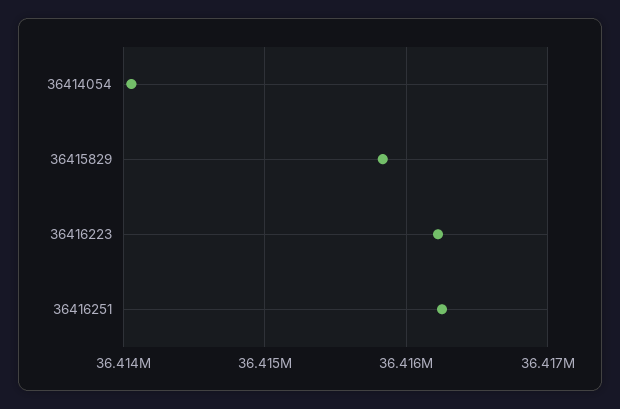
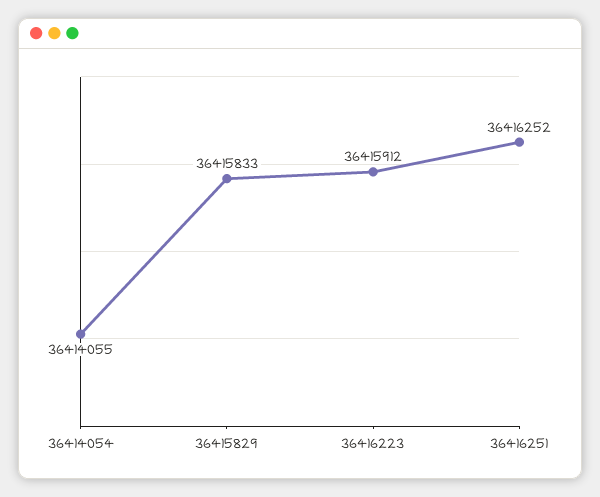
36416223: 36416200 -> 36415912

